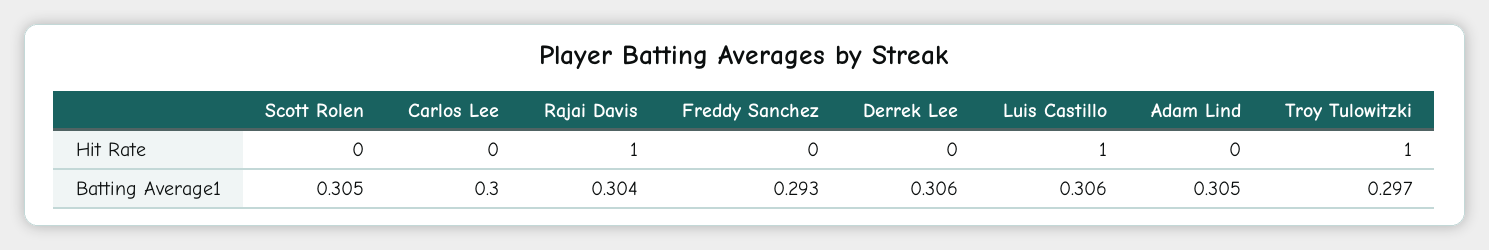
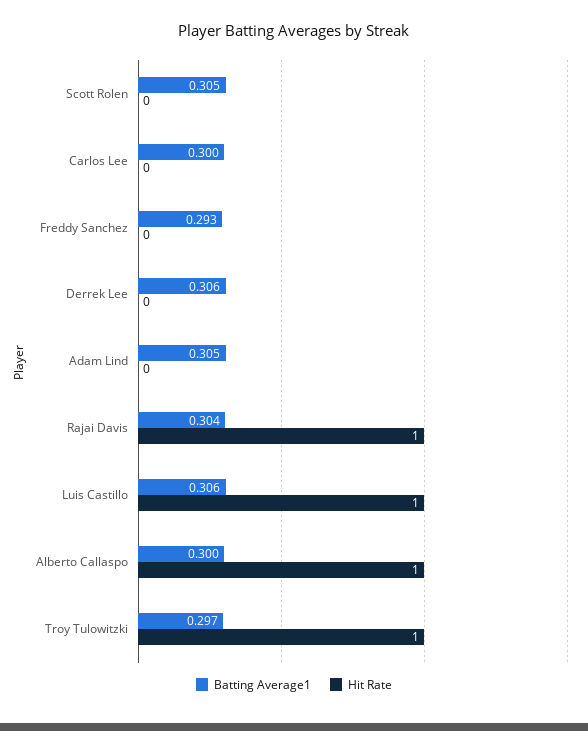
Batting Average1, Alberto Callaspo: none -> 0.3
Hit Rate, Alberto Callaspo: none -> 1

